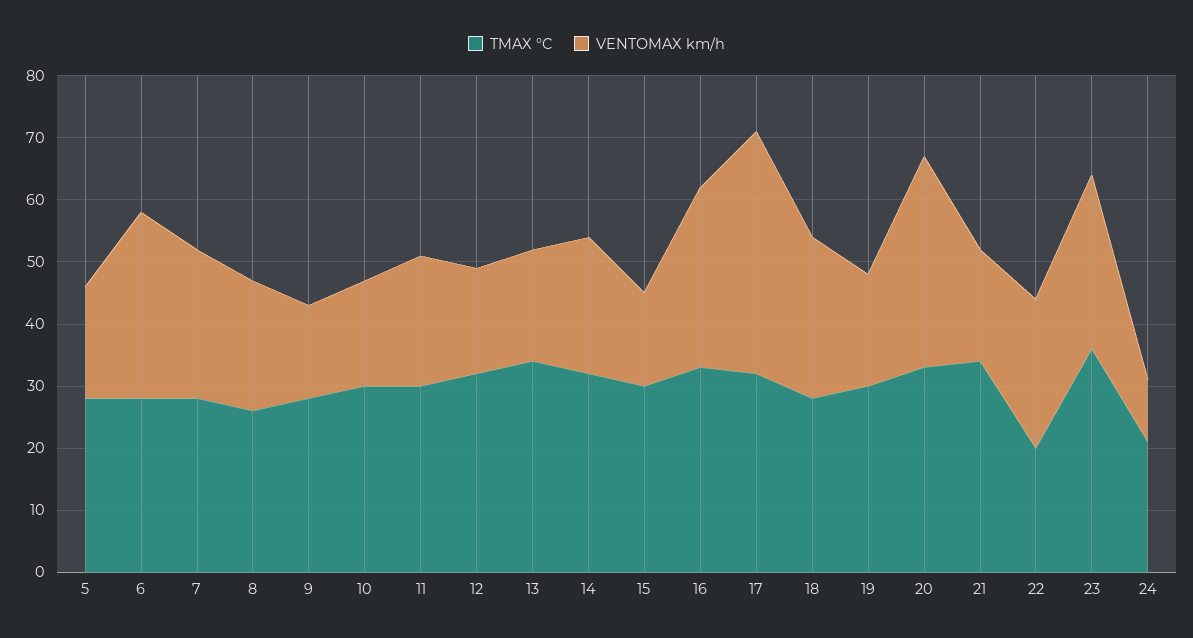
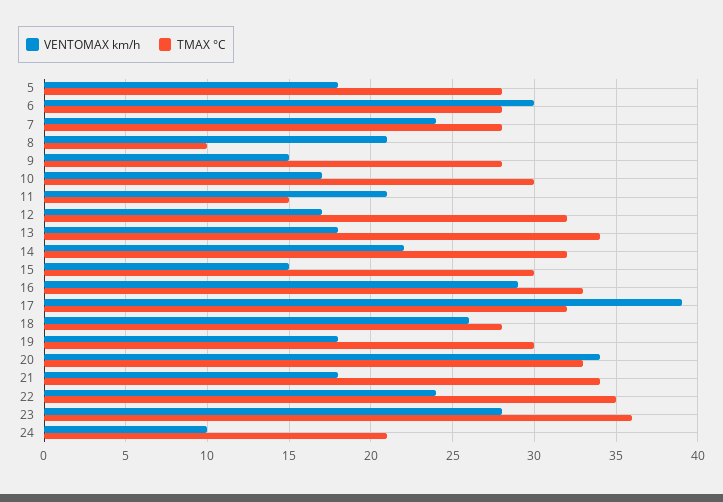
TMAX °C, 8: 25 -> 10
TMAX °C, 11: 30 -> 15
TMAX °C, 22: 20 -> 35

